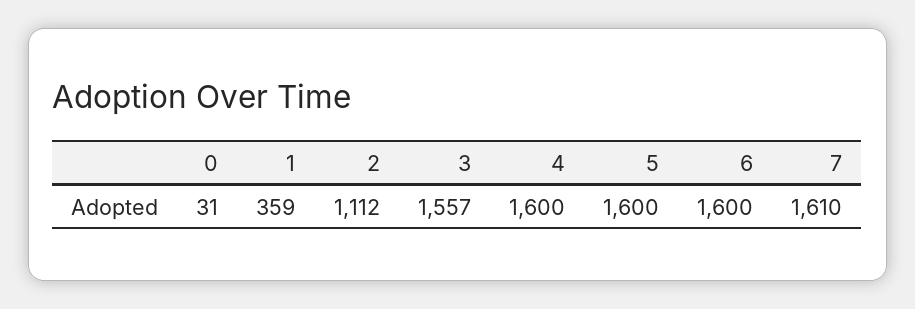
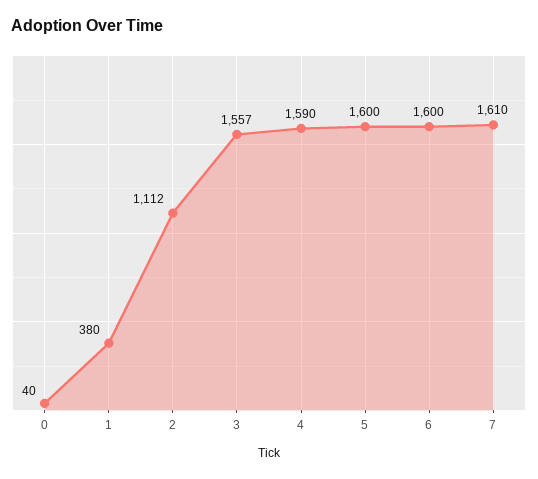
0: 31 -> 40
1: 359 -> 380
4: 1600 -> 1590

